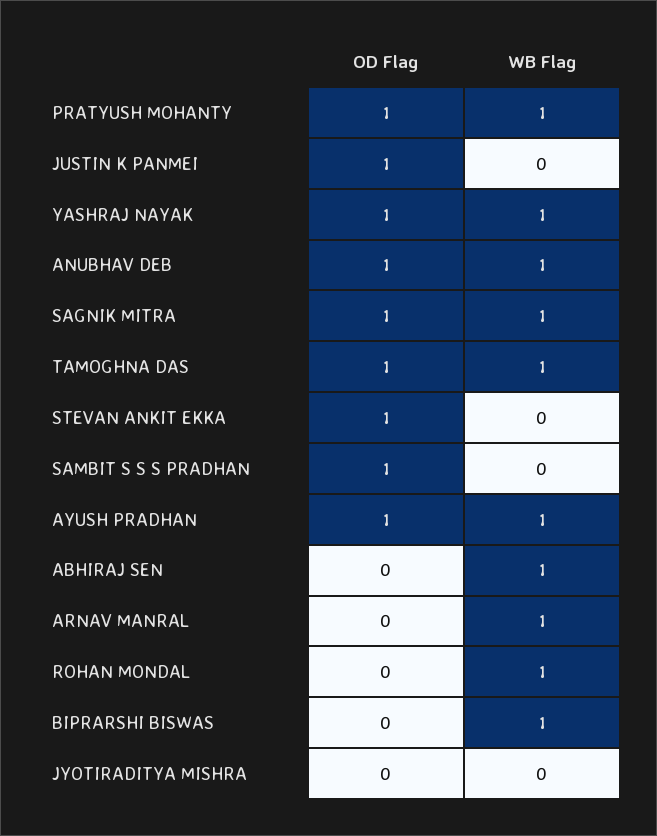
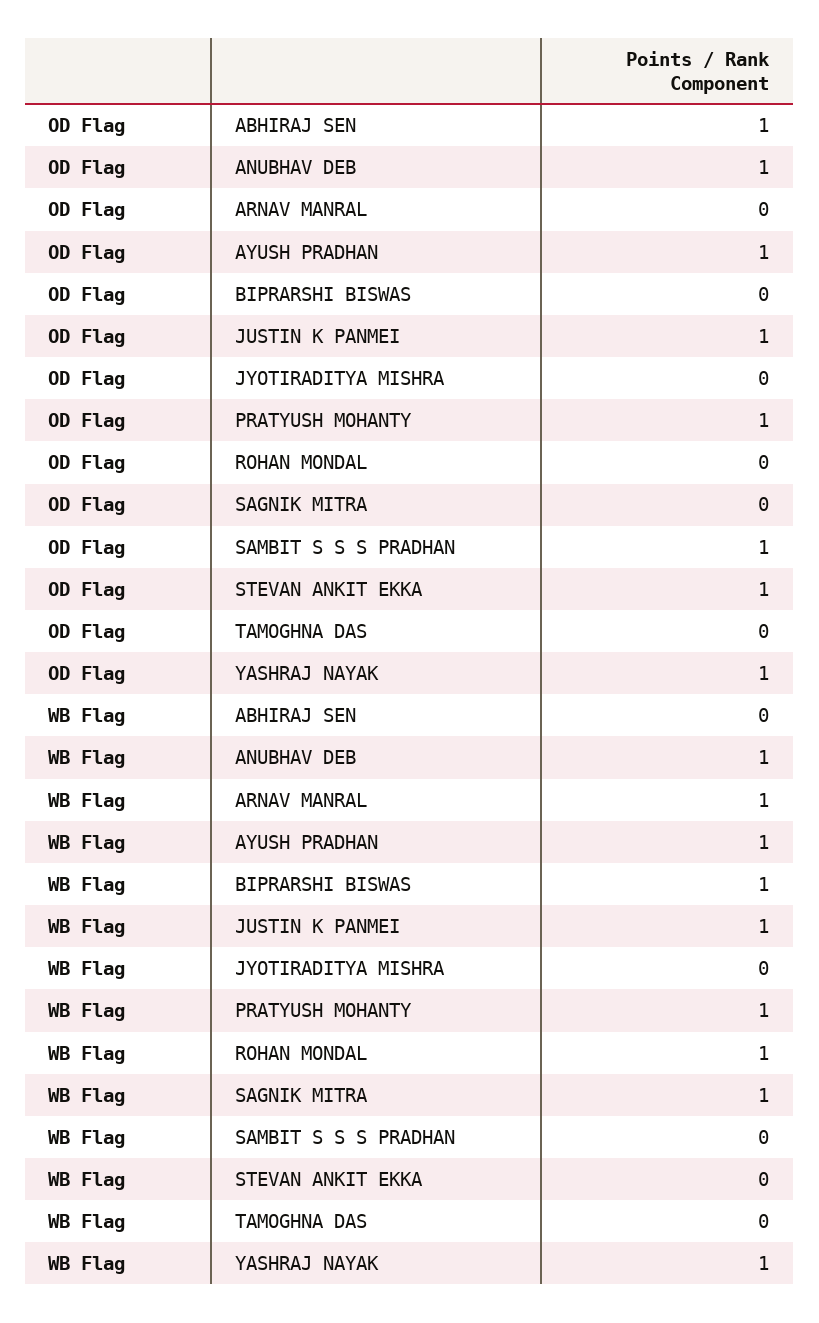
WB Flag, JUSTIN K PANMEI: 0 -> 1
OD Flag, SAGNIK MITRA: 1 -> 0
OD Flag, TAMOGHNA DAS: 1 -> 0
WB Flag, TAMOGHNA DAS: 1 -> 0
OD Flag, ABHIRAJ SEN: 0 -> 1
WB Flag, ABHIRAJ SEN: 1 -> 0

